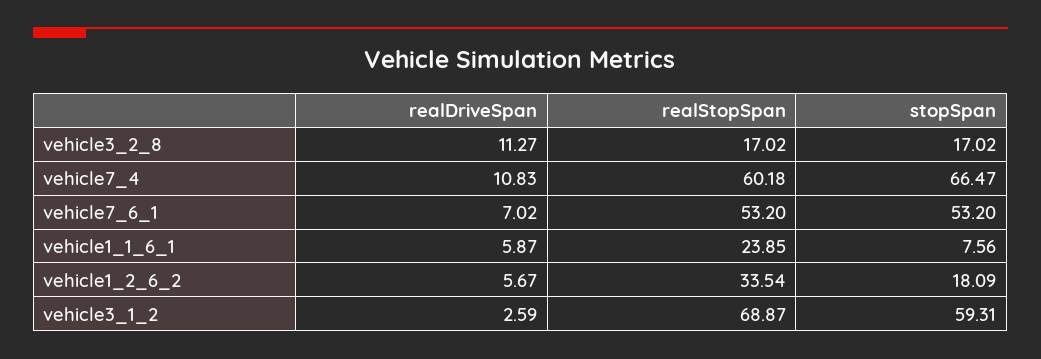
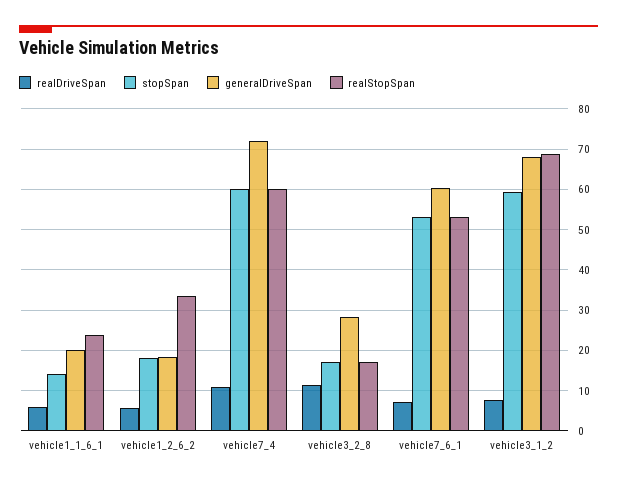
stopSpan, vehicle7_4: 66.47 -> 60
stopSpan, vehicle1_1_6_1: 7.56 -> 14
realDriveSpan, vehicle3_1_2: 2.59 -> 8
generalDriveSpan, vehicle1_1_6_1: none -> 20
generalDriveSpan, vehicle1_2_6_2: none -> 18
generalDriveSpan, vehicle7_4: none -> 72
generalDriveSpan, vehicle3_2_8: none -> 28
generalDriveSpan, vehicle7_6_1: none -> 60
generalDriveSpan, vehicle3_1_2: none -> 68

